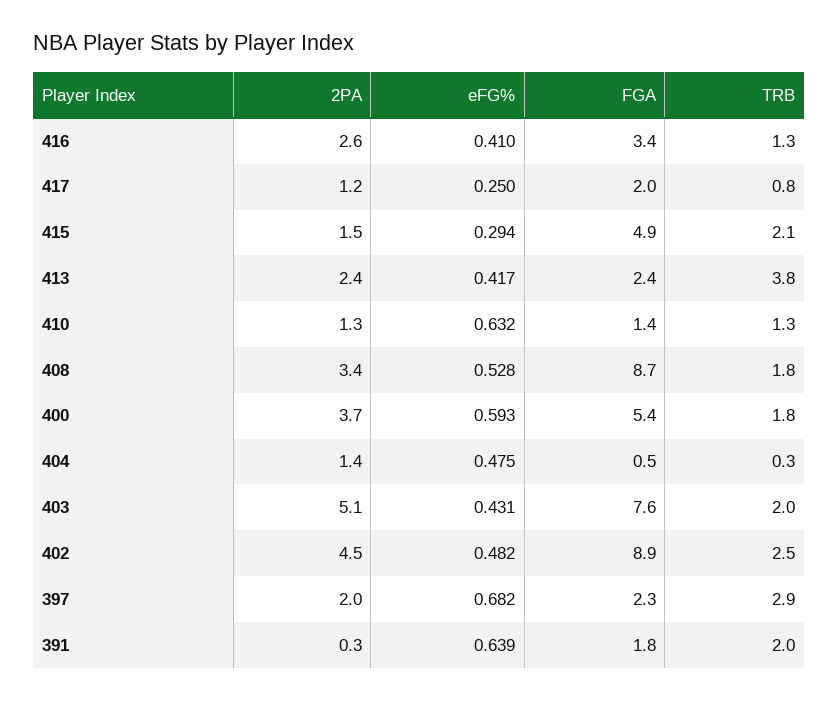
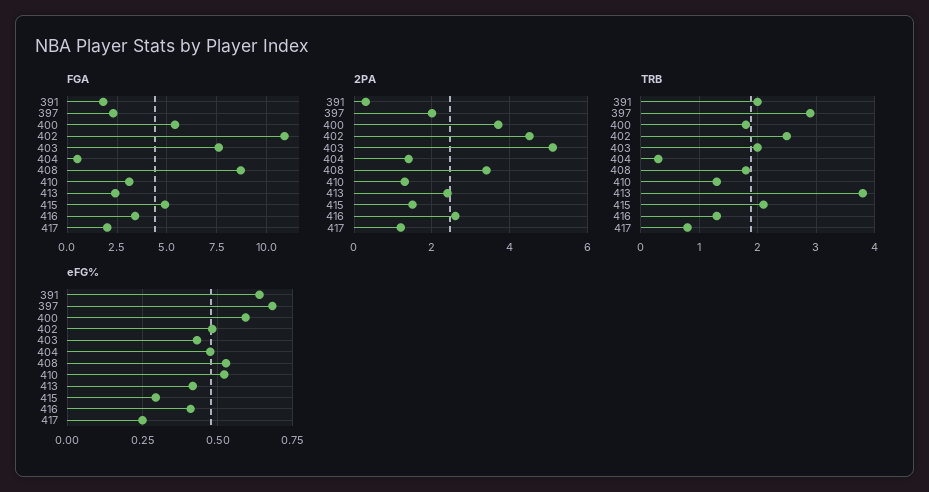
eFG%, 410: 0.632 -> 0.525
FGA, 410: 1.4 -> 3
FGA, 402: 8.9 -> 11

